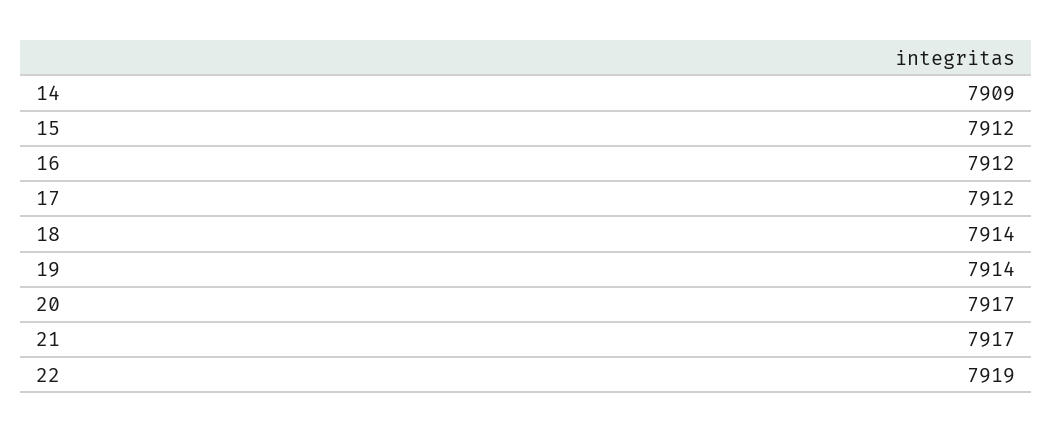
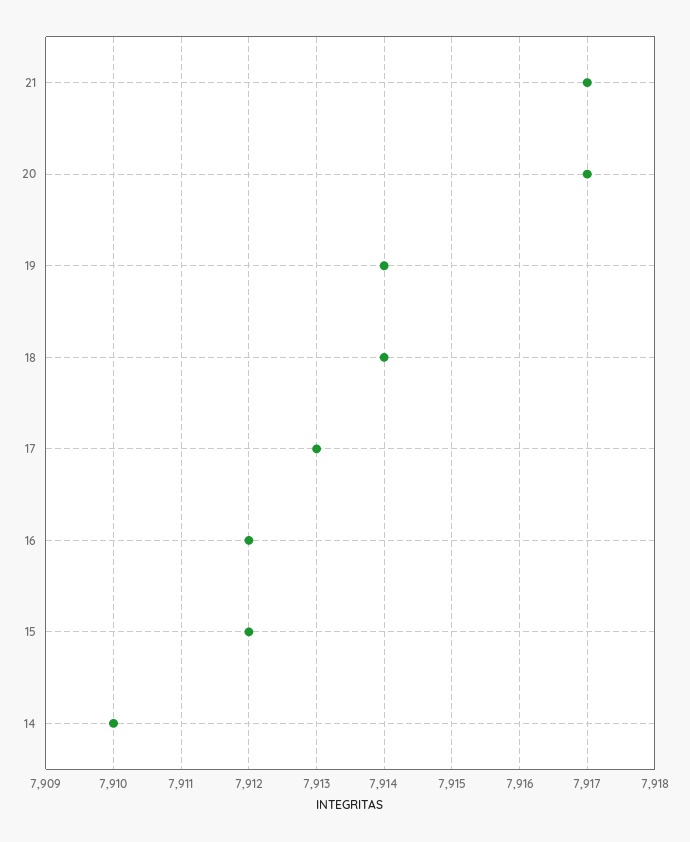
14: 7909 -> 7910
17: 7912 -> 7913
22: 7919 -> none

